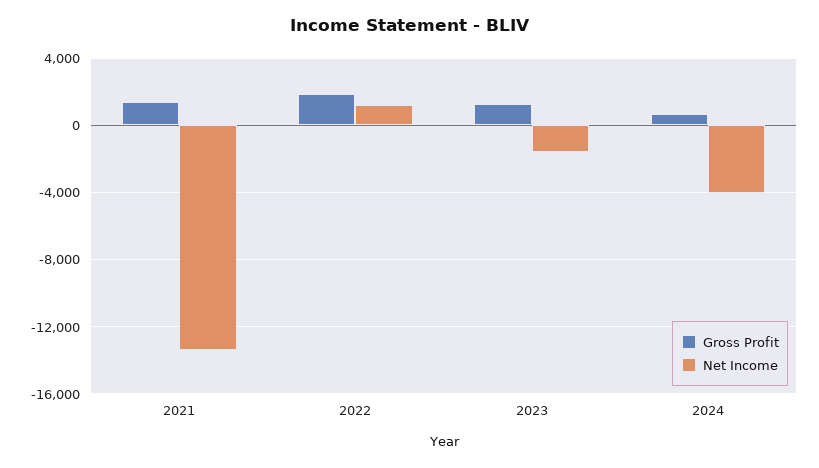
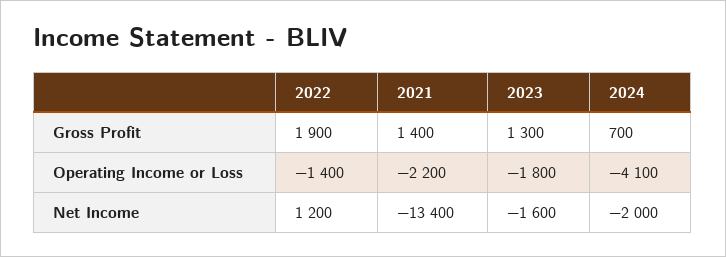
Net Income, 2024: -4000 -> -2000
Operating Income or Loss, 2022: none -> -1400
Operating Income or Loss, 2021: none -> -2200
Operating Income or Loss, 2023: none -> -1800
Operating Income or Loss, 2024: none -> -4100

